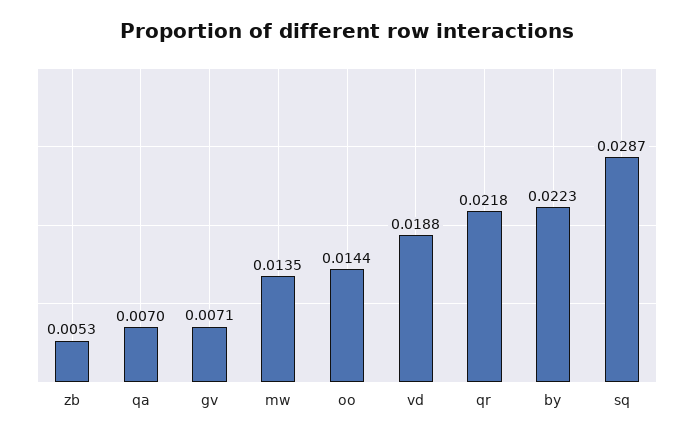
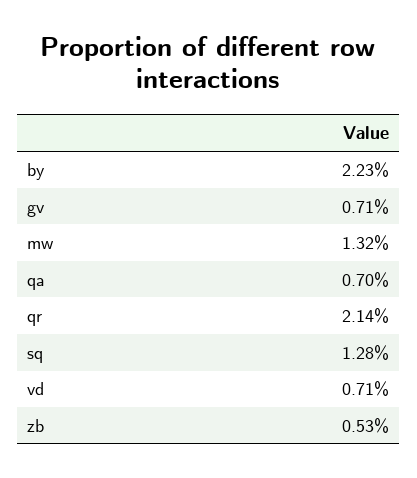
mw: 0.0135 -> 0.0132
oo: 0.0144 -> none
vd: 0.0188 -> 0.0071
qr: 0.0218 -> 0.0214
sq: 0.0287 -> 0.0128

